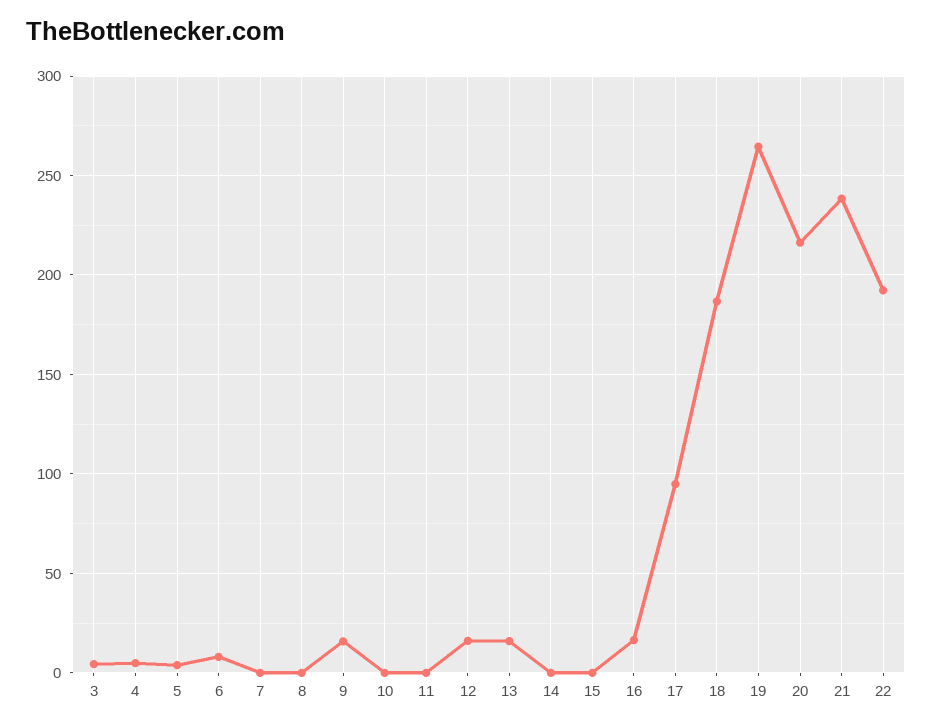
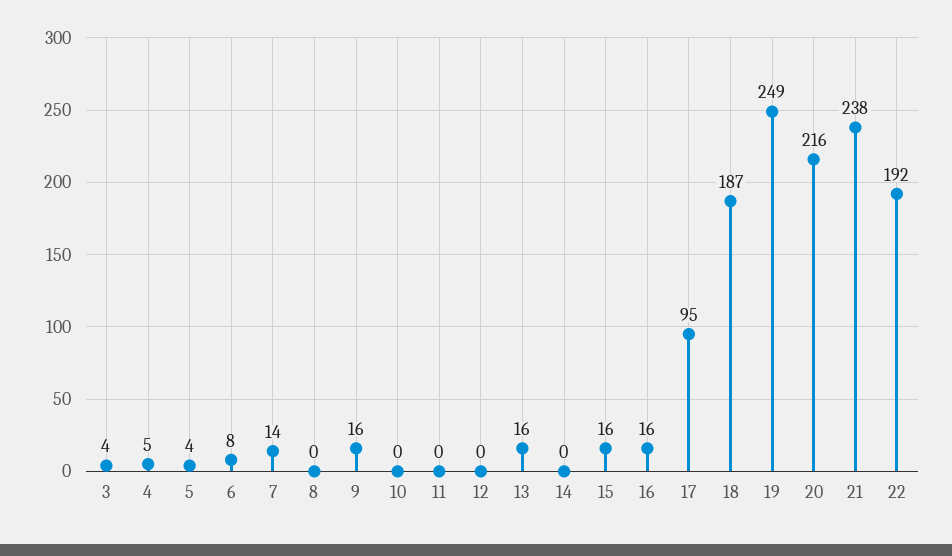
7: 0 -> 14
12: 15 -> 0
15: 0 -> 16
19: 265 -> 249

